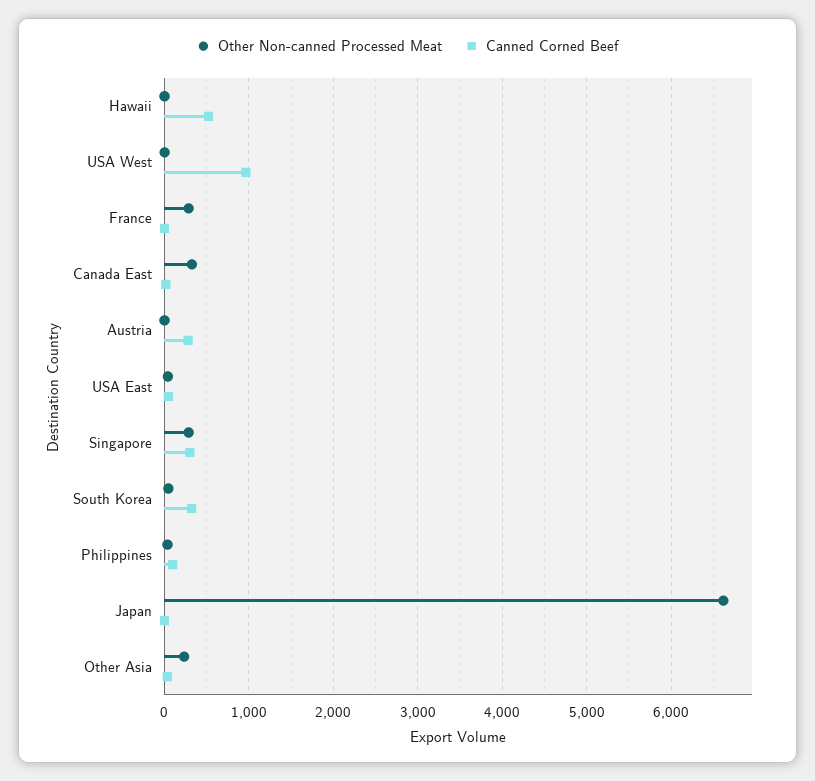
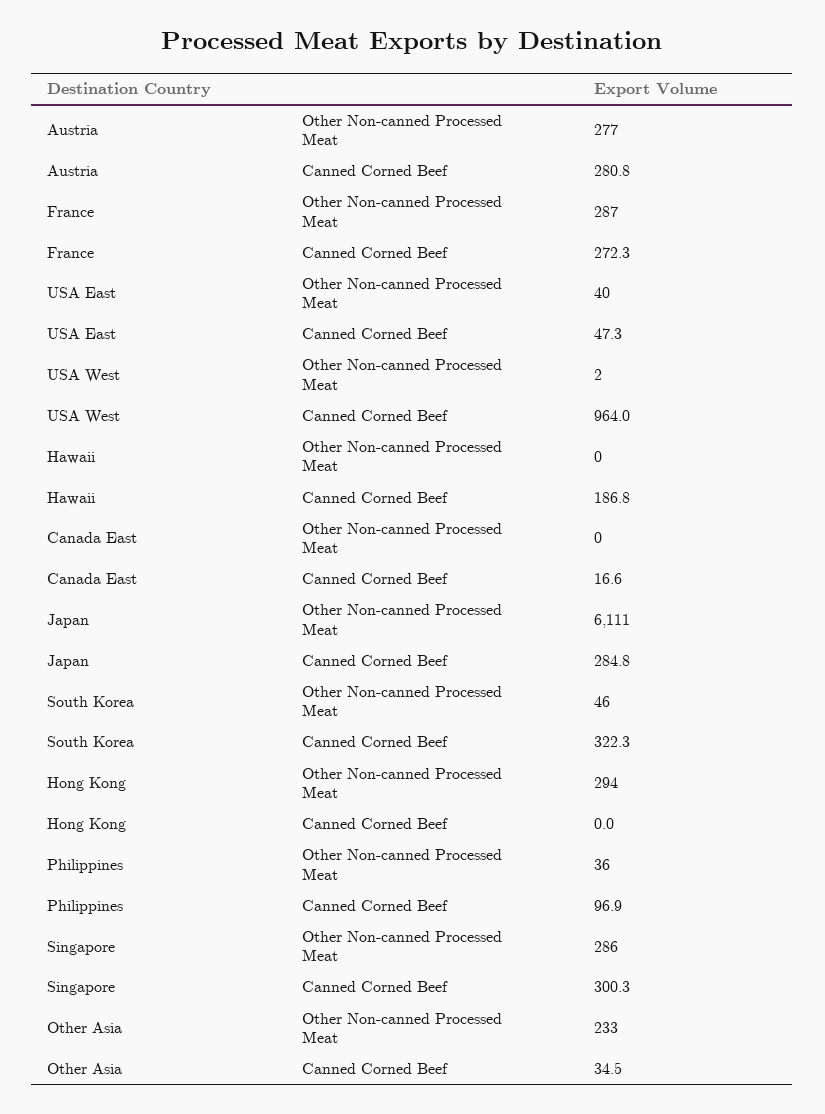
Canned Corned Beef, Hawaii: 500 -> 186.8
Canned Corned Beef, France: 0 -> 272.3
Other Non-canned Processed Meat, Canada East: 300 -> 0
Other Non-canned Processed Meat, Austria: 0 -> 277
Other Non-canned Processed Meat, Japan: 6600 -> 6111
Canned Corned Beef, Japan: 0 -> 284.8
Other Non-canned Processed Meat, Hong Kong: none -> 294
Canned Corned Beef, Hong Kong: none -> 0

